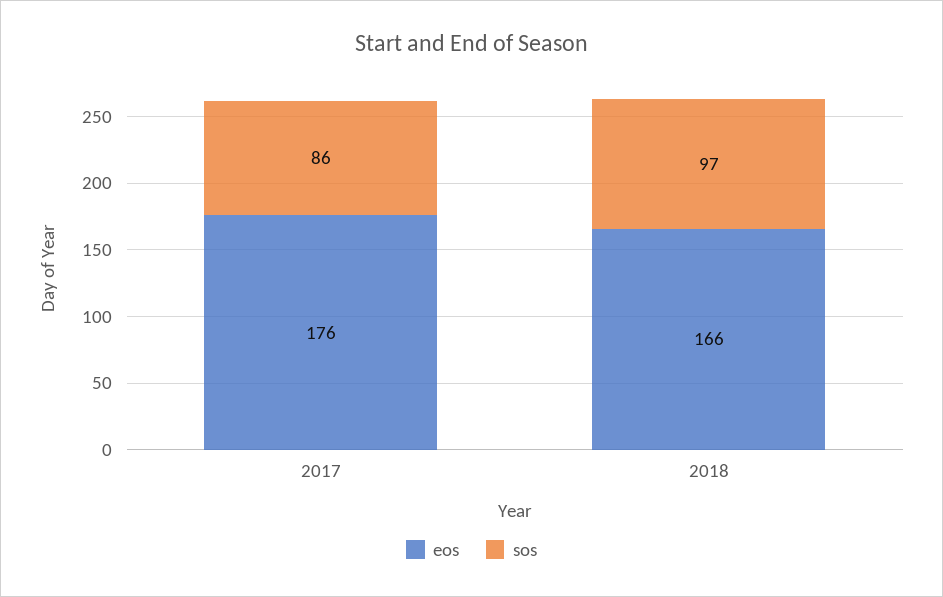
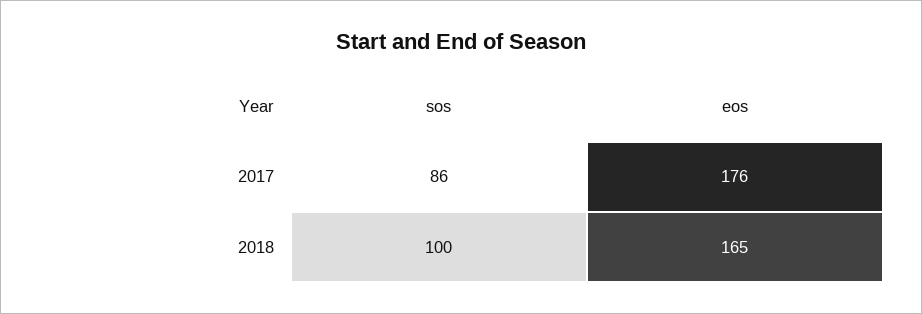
eos, 2018: 166 -> 165
sos, 2018: 97 -> 100

